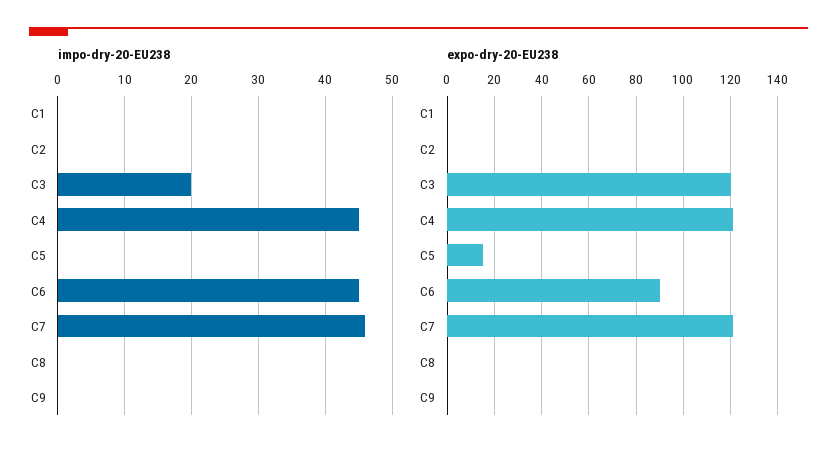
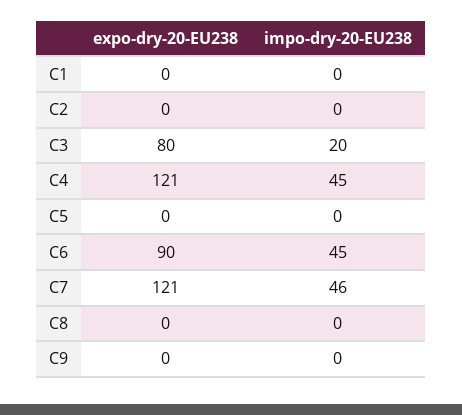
expo-dry-20-EU238, C3: 120 -> 80
expo-dry-20-EU238, C5: 15 -> 0

